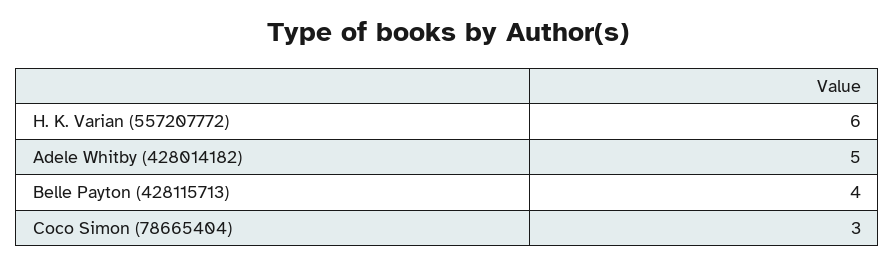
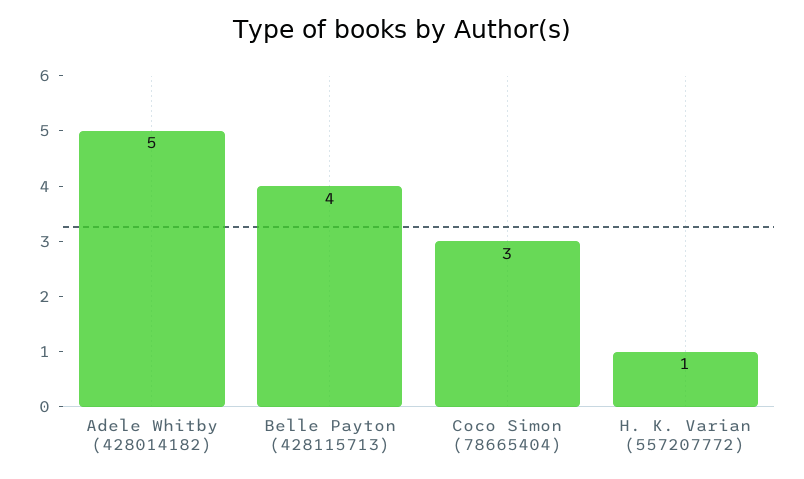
H. K. Varian (557207772): 6 -> 1

